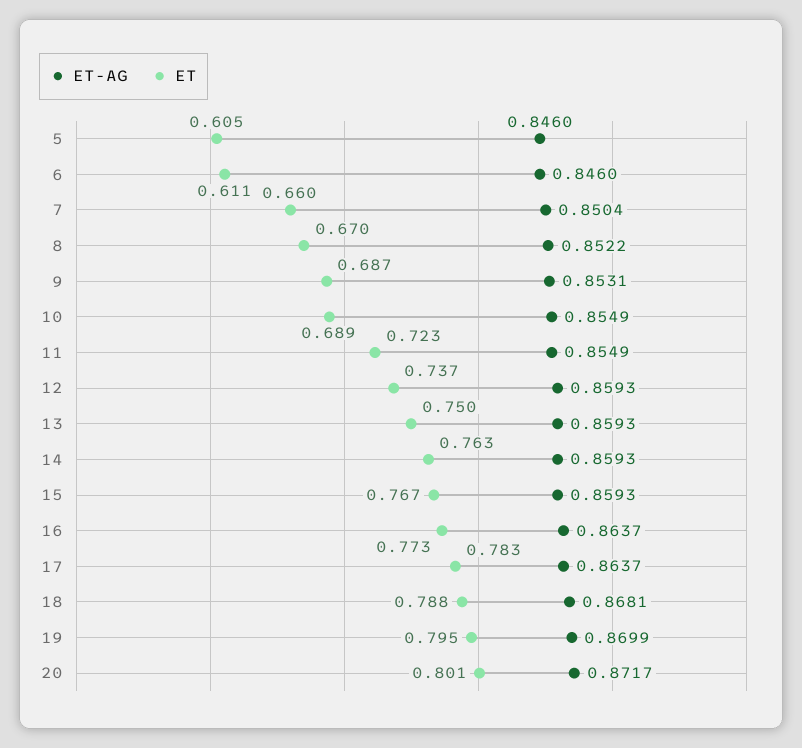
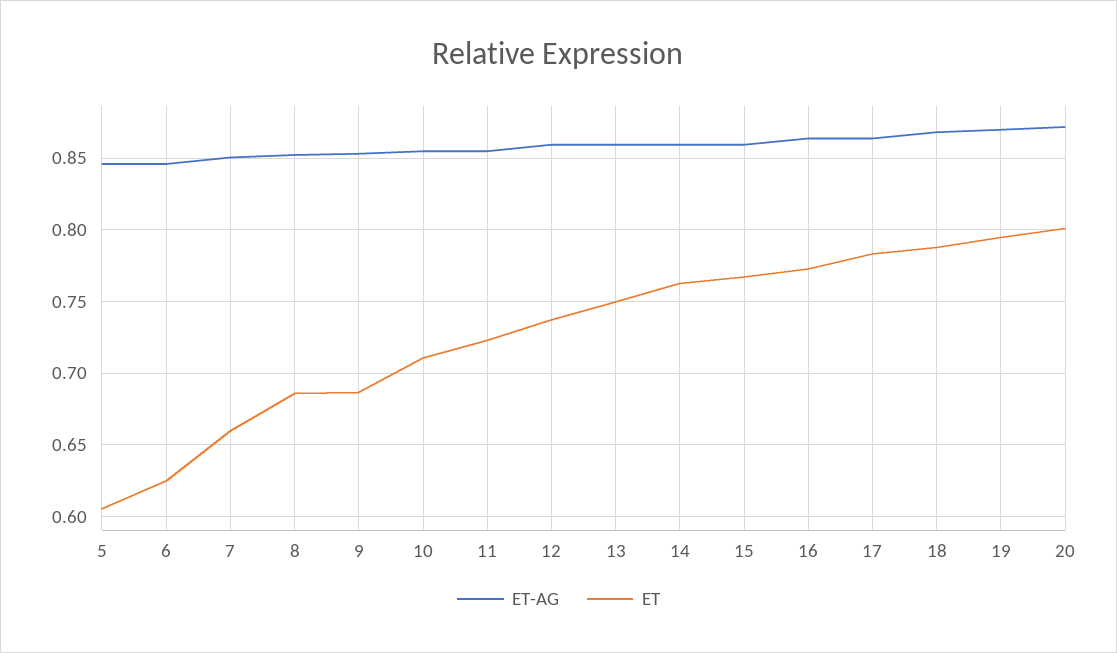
ET, 6: 0.611 -> 0.625
ET, 8: 0.67 -> 0.685
ET, 10: 0.689 -> 0.71

